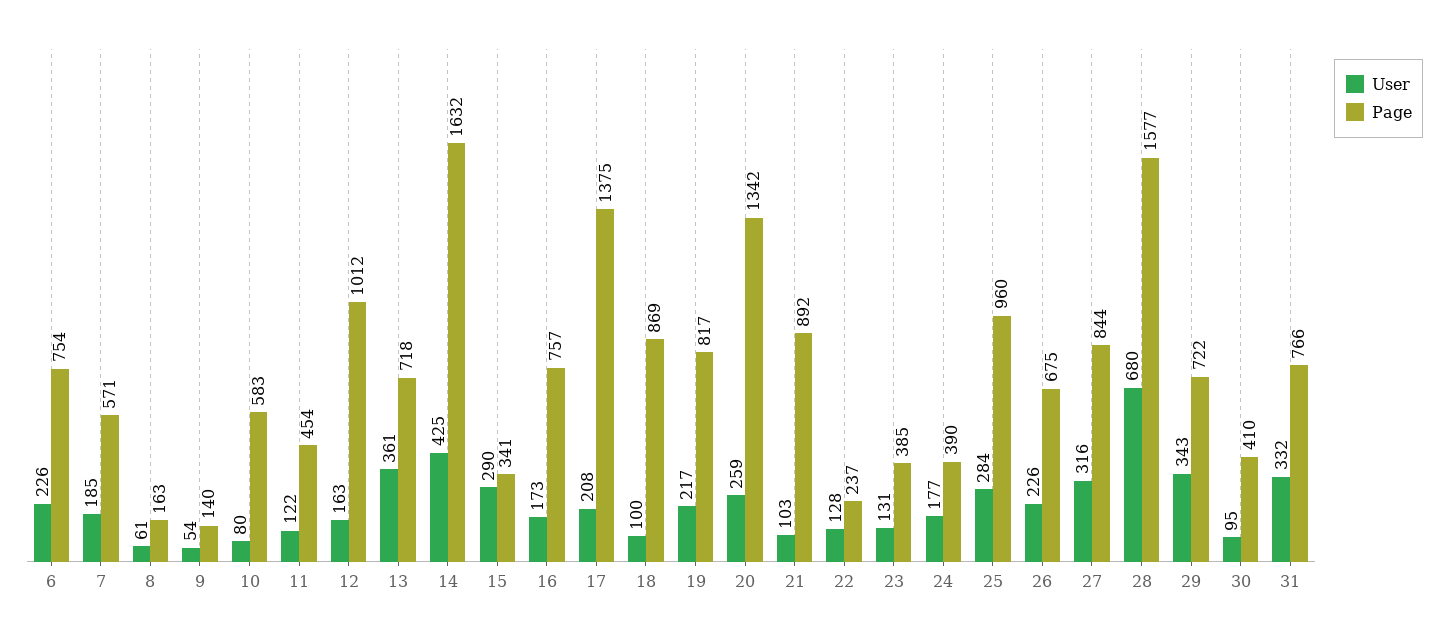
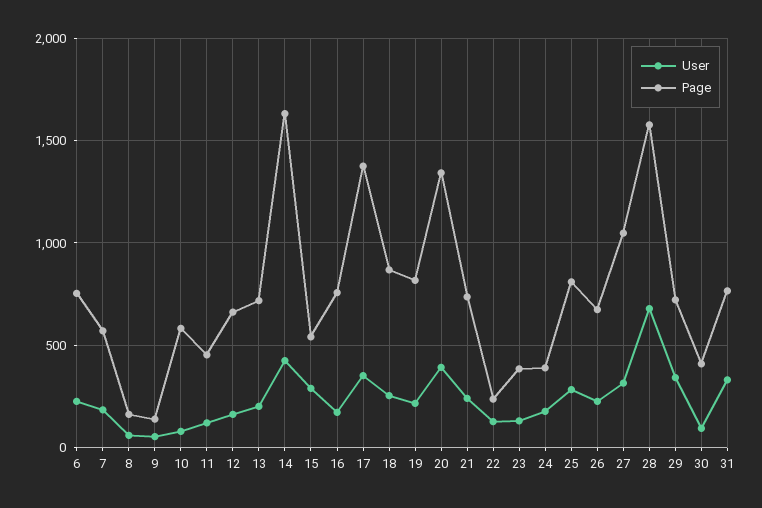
Page, 12: 1012 -> 650
User, 13: 361 -> 200
Page, 15: 341 -> 550
User, 17: 208 -> 350
User, 18: 100 -> 250
User, 20: 259 -> 400
User, 21: 103 -> 250
Page, 21: 892 -> 750
Page, 25: 960 -> 800
Page, 27: 844 -> 1050

